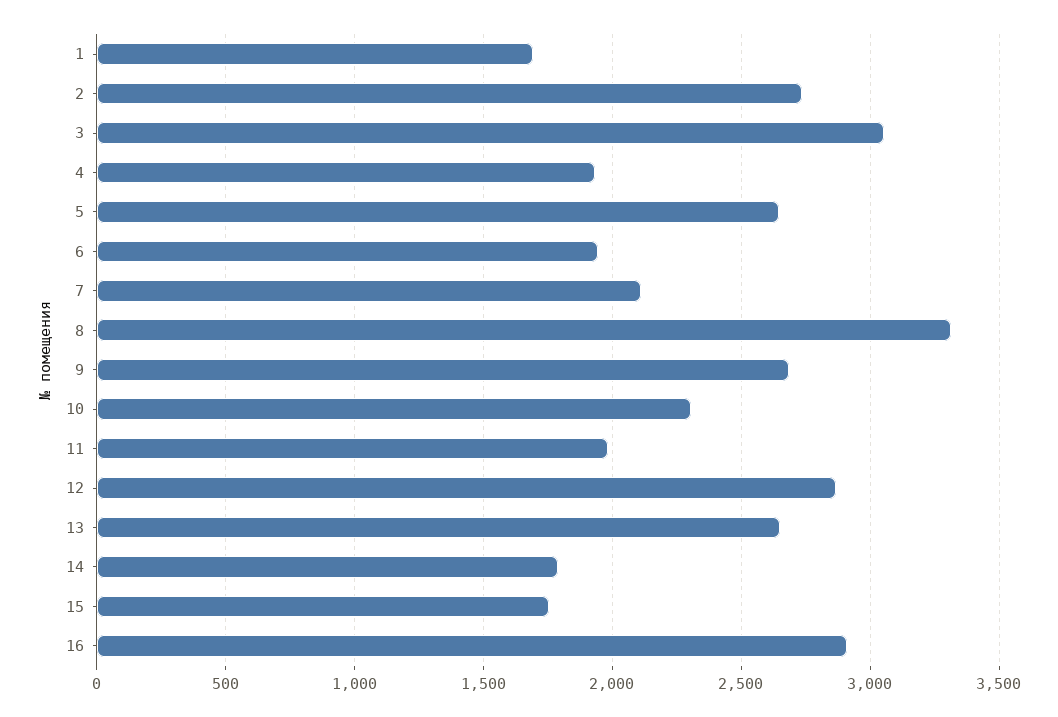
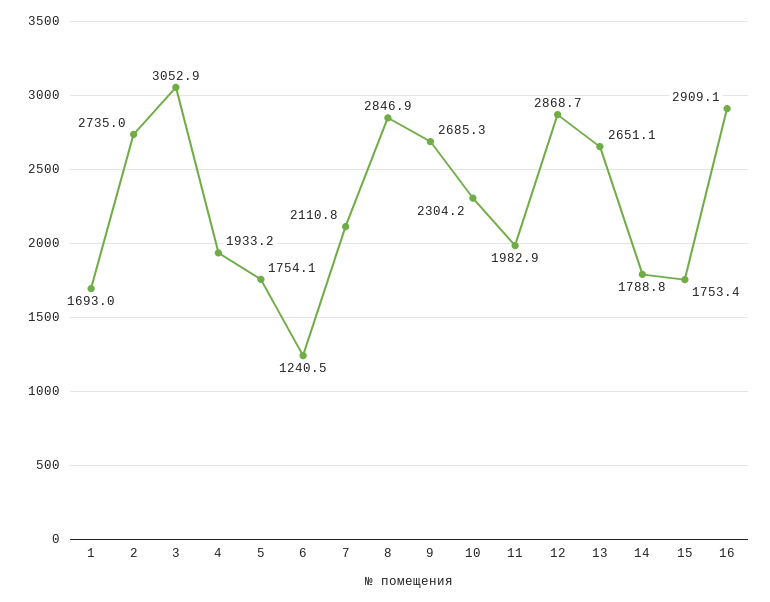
5: 2650 -> 1754.1
6: 1950 -> 1240.5
8: 3300 -> 2846.9

